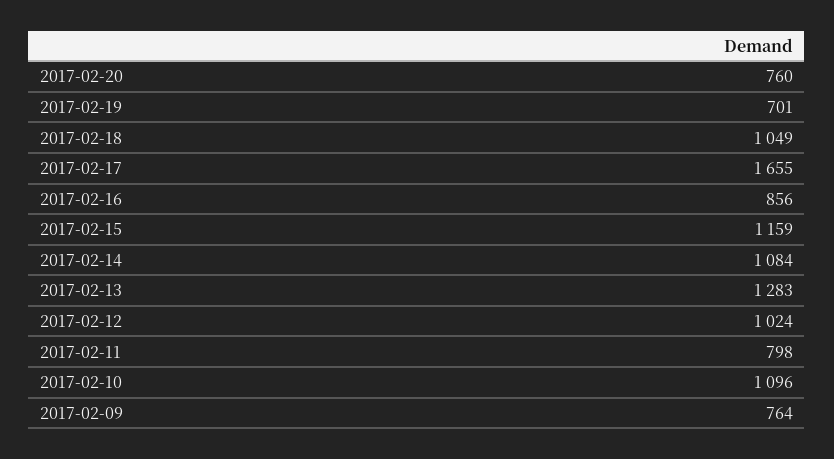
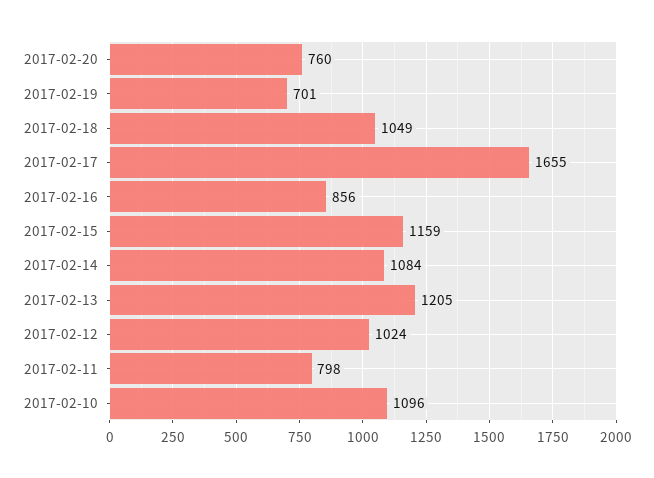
2017-02-13: 1283 -> 1205
2017-02-09: 764 -> none

